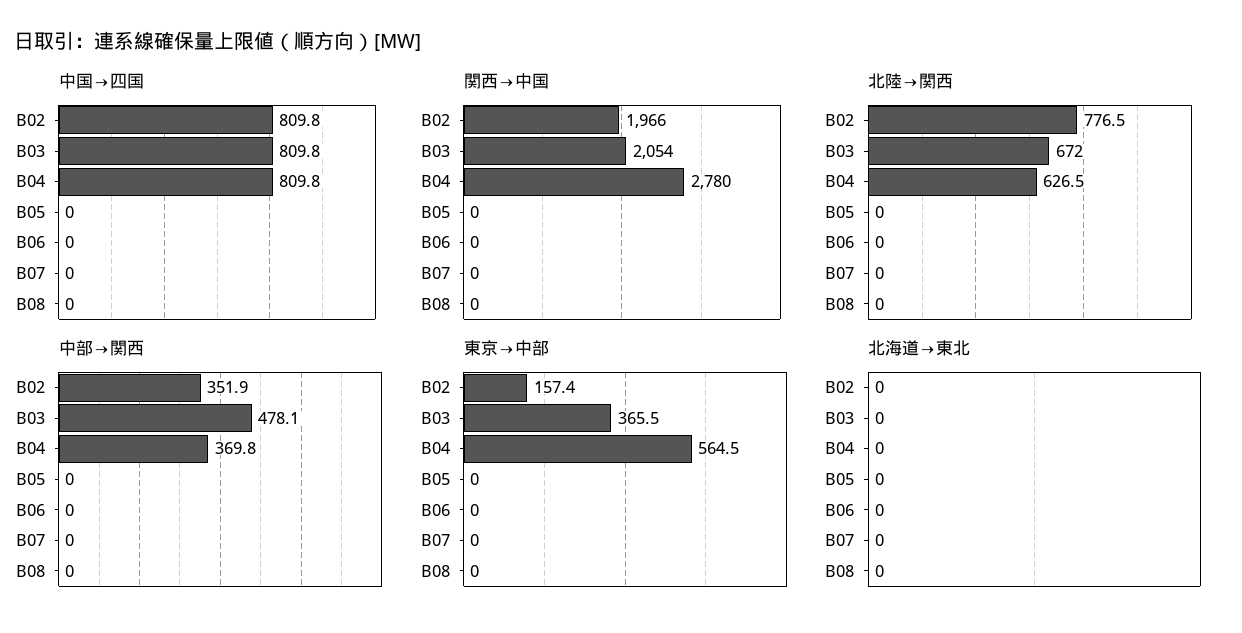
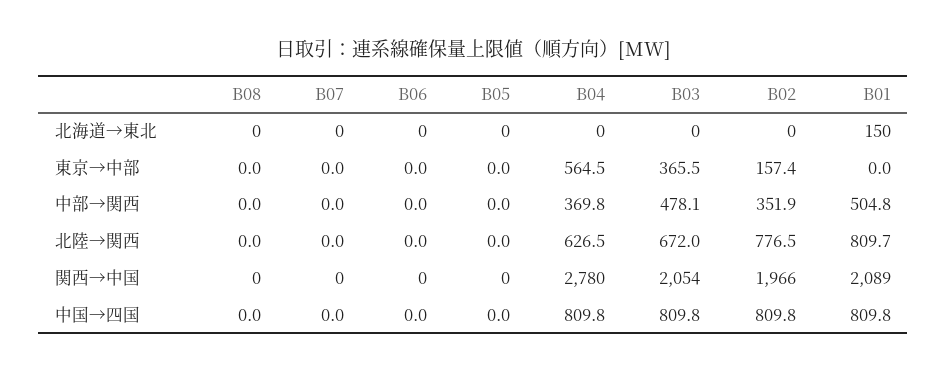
北海道→東北, B01: none -> 150
東京→中部, B01: none -> 0
中部→関西, B01: none -> 504.8
北陸→関西, B01: none -> 809.7
関西→中国, B01: none -> 2089
中国→四国, B01: none -> 809.8

